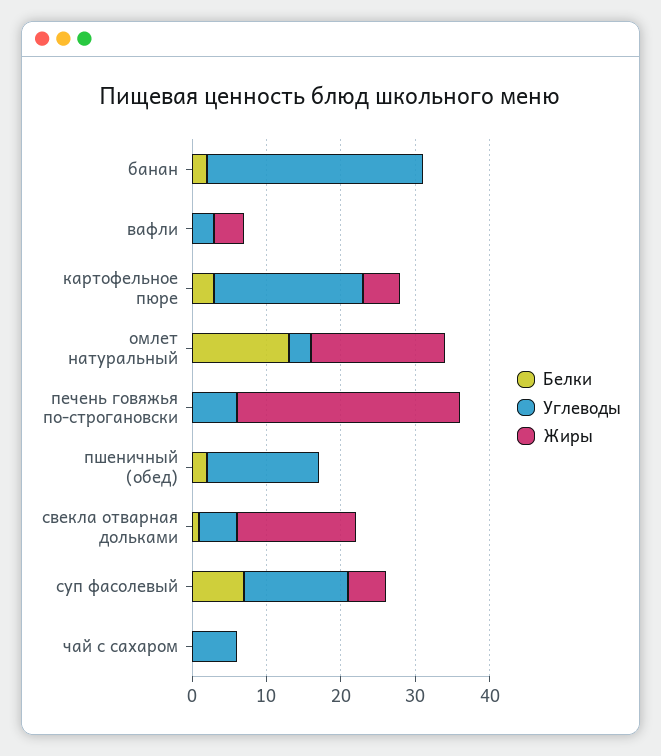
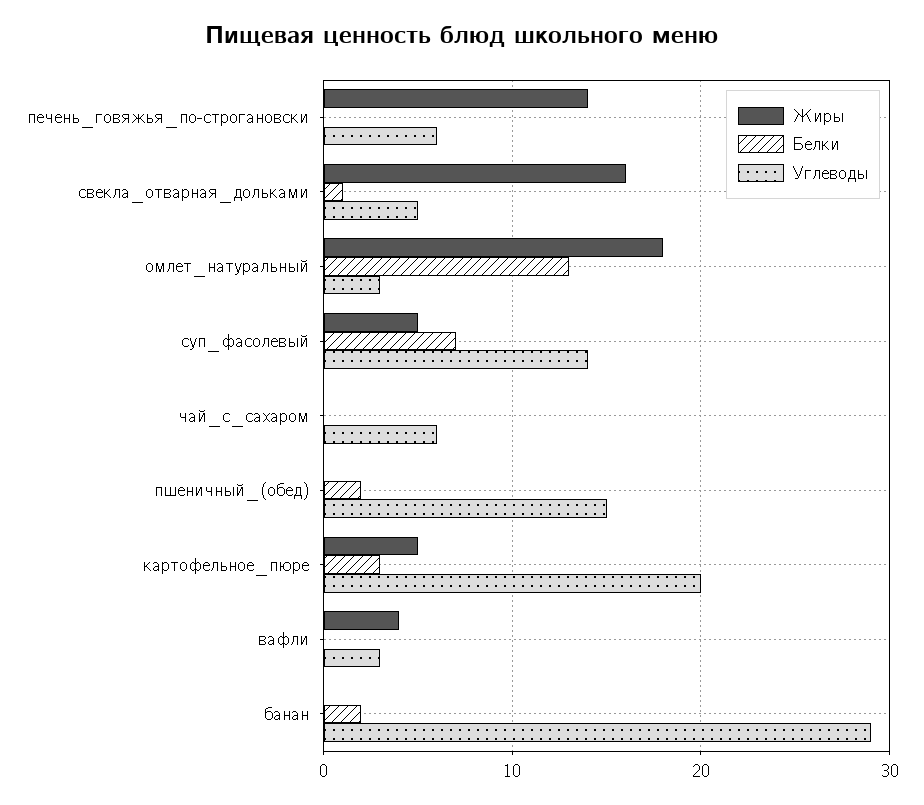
Жиры, печень говяжья по-строгановски: 30 -> 14

